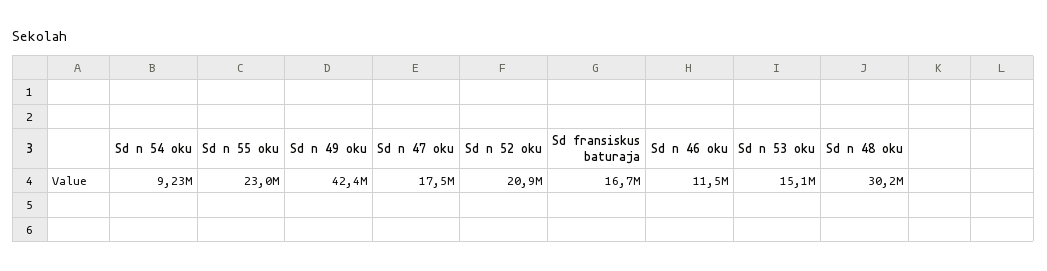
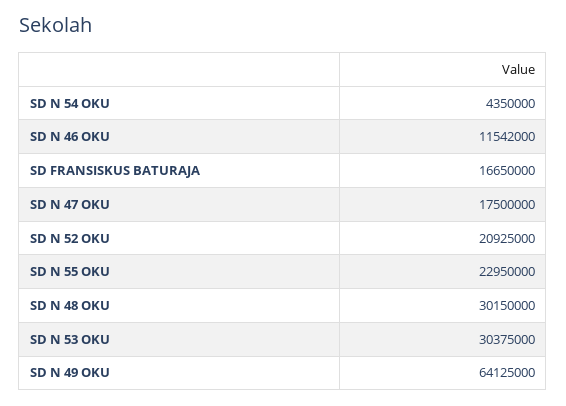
Sd n 54 oku: 9230000 -> 4350000
Sd n 49 oku: 42400000 -> 64125000
Sd n 53 oku: 15100000 -> 30375000

